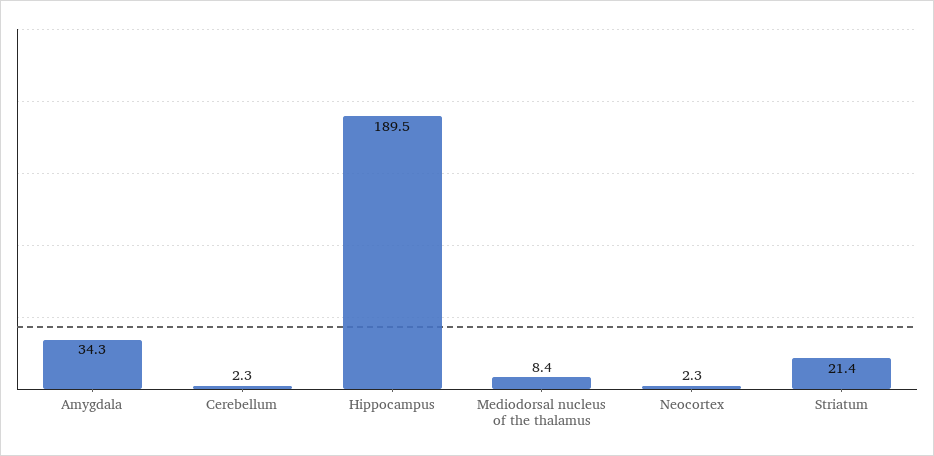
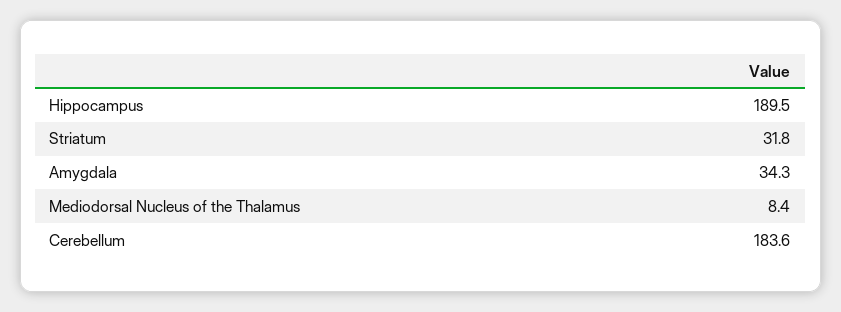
Cerebellum: 2.3 -> 183.6
Neocortex: 2.3 -> none
Striatum: 21.4 -> 31.8

